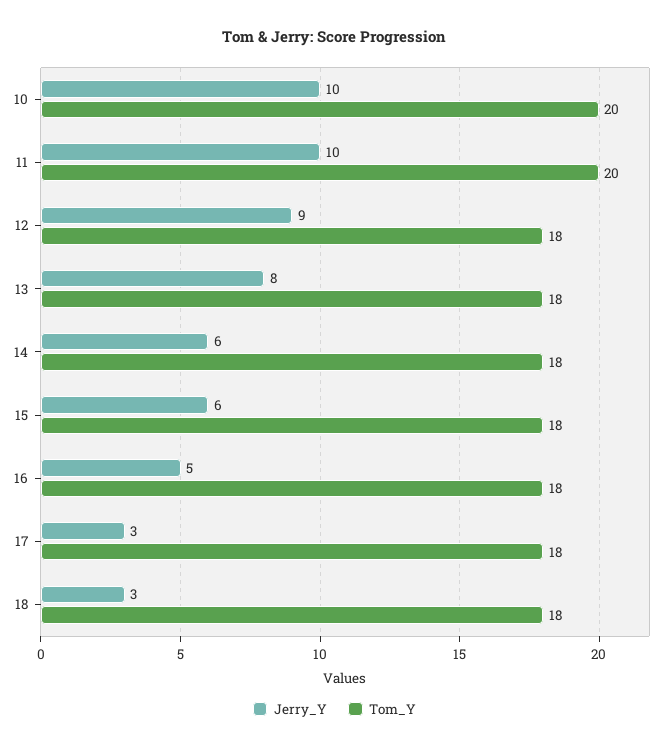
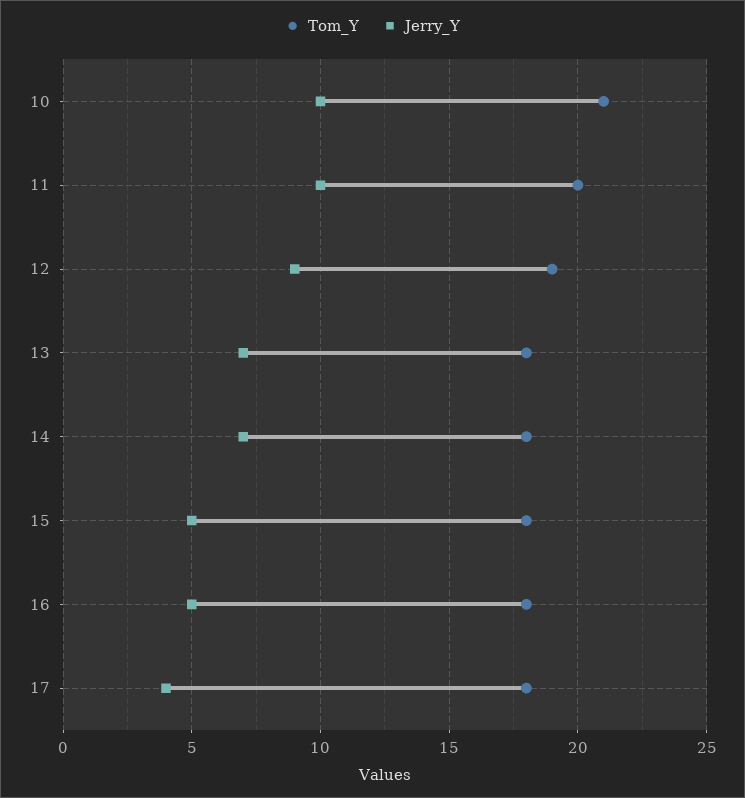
Tom_Y, 10: 20 -> 21
Tom_Y, 12: 18 -> 19
Jerry_Y, 13: 8 -> 7
Jerry_Y, 14: 6 -> 7
Jerry_Y, 15: 6 -> 5
Jerry_Y, 17: 3 -> 4
Jerry_Y, 18: 3 -> none
Tom_Y, 18: 18 -> none

